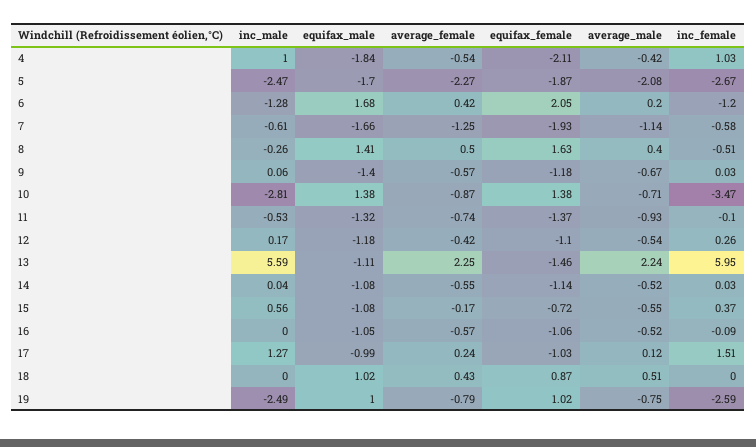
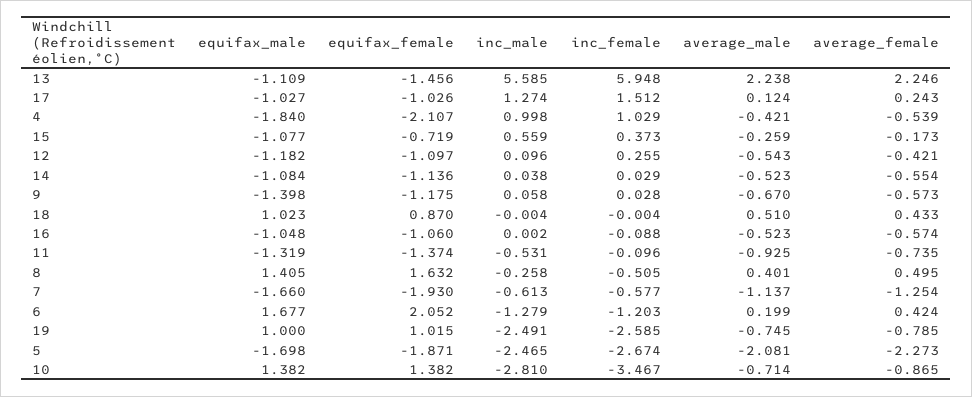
inc_male, 12: 0.17 -> 0.096
average_male, 15: -0.55 -> -0.259
equifax_male, 17: -0.99 -> -1.027

